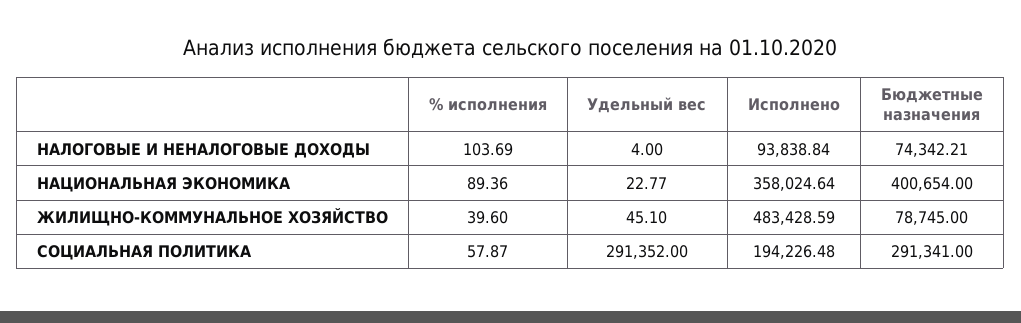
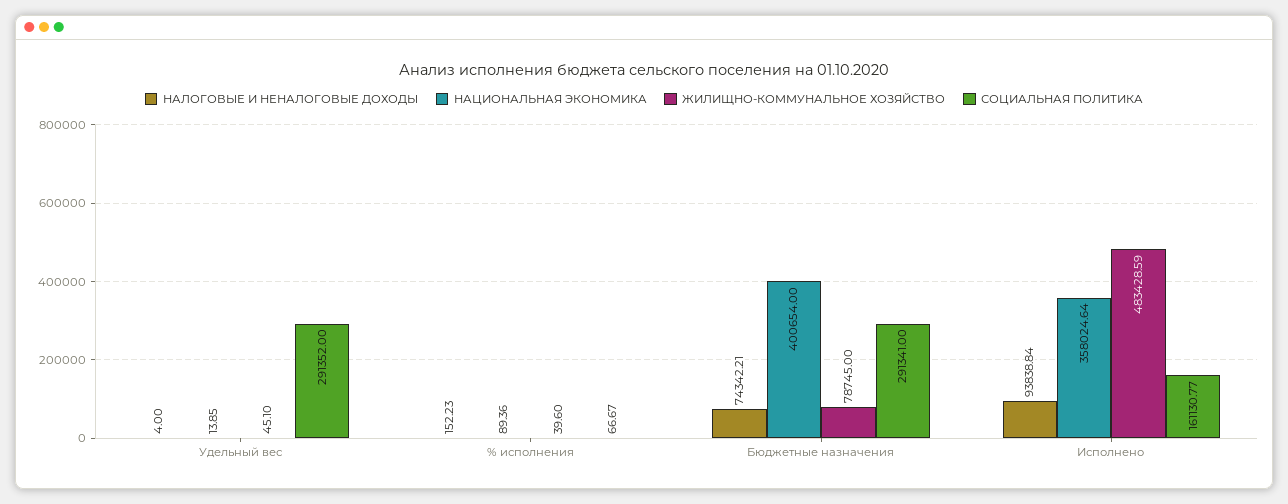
НАЛОГОВЫЕ И НЕНАЛОГОВЫЕ ДОХОДЫ, % исполнения: 103.69 -> 152.23
НАЦИОНАЛЬНАЯ ЭКОНОМИКА, Удельный вес: 22.77 -> 13.85
СОЦИАЛЬНАЯ ПОЛИТИКА, % исполнения: 57.87 -> 66.67
СОЦИАЛЬНАЯ ПОЛИТИКА, Исполнено: 194226.48 -> 161130.77

